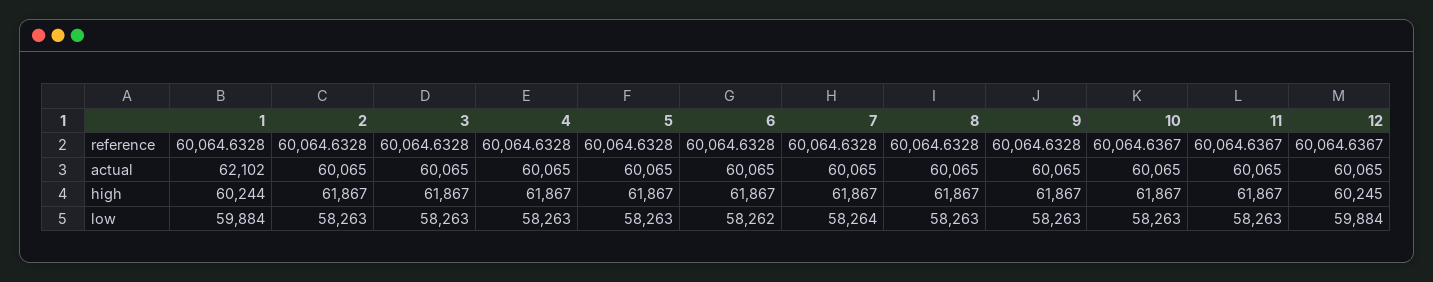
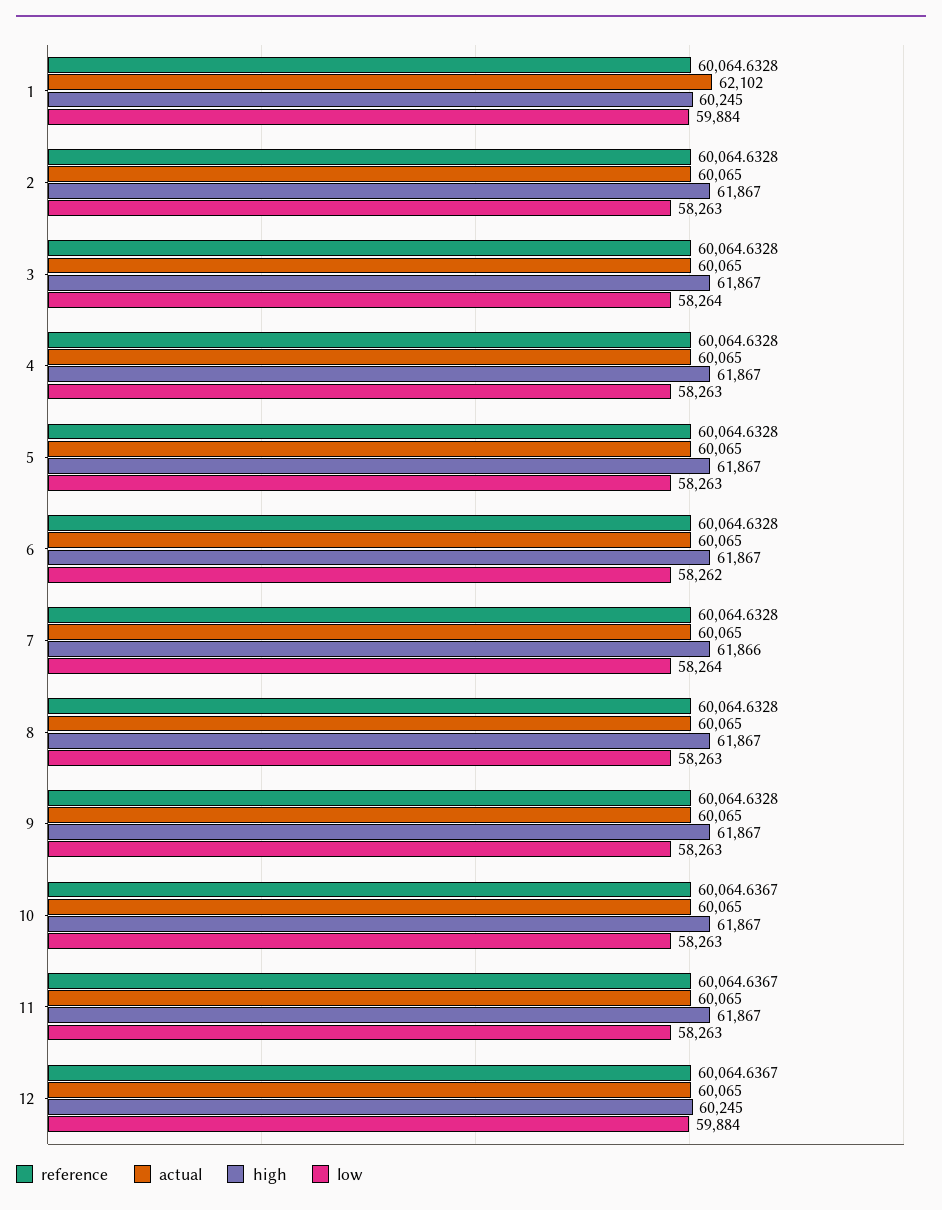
high, 1: 60244 -> 60245
high, 7: 61867 -> 61866
low, 3: 58263 -> 58264

